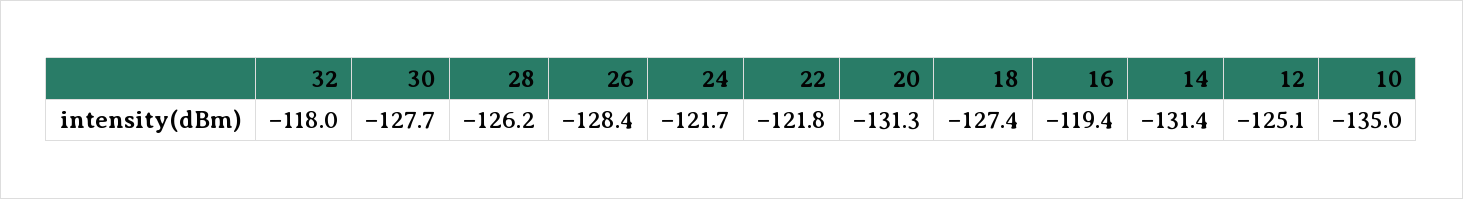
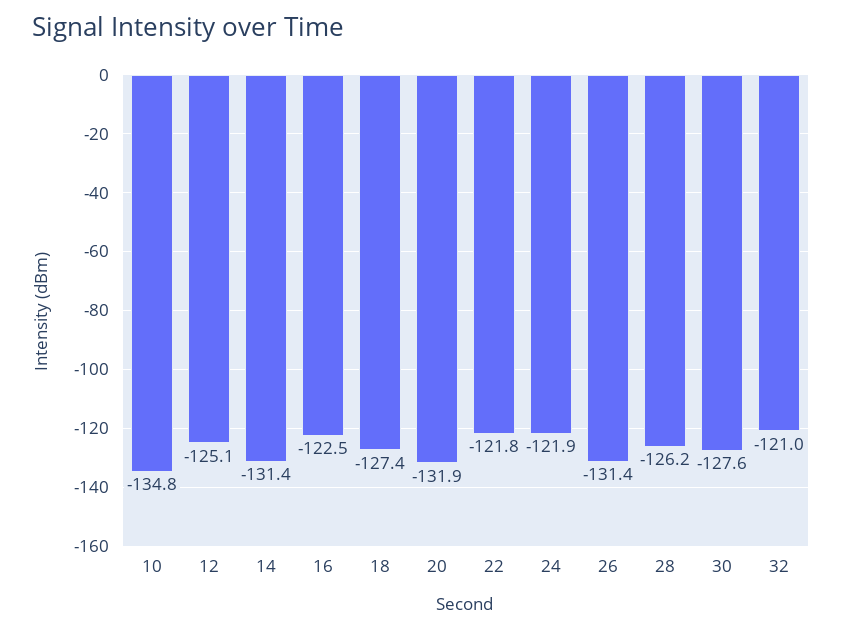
32: -118 -> -121
30: -127.7 -> -127.6
26: -128.4 -> -131.4
24: -121.7 -> -121.9
20: -131.3 -> -131.9
16: -119.4 -> -122.5
10: -135 -> -134.8

